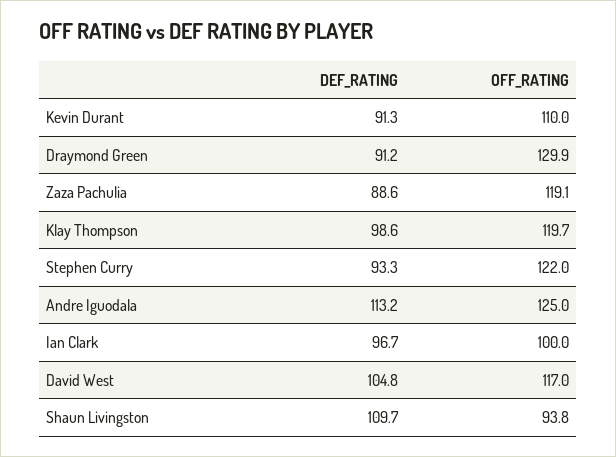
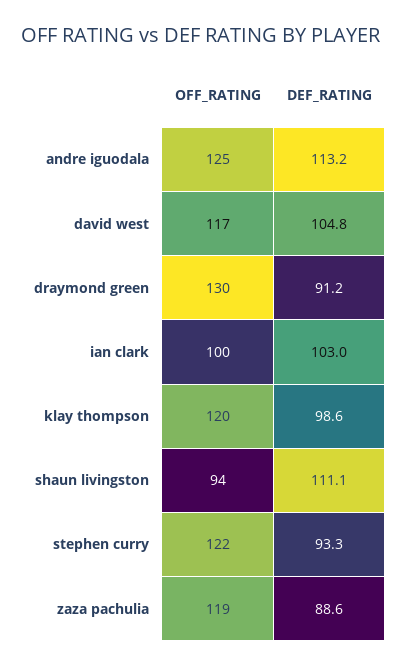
DEF_RATING, Kevin Durant: 91.3 -> none
OFF_RATING, Kevin Durant: 110 -> none
DEF_RATING, Ian Clark: 96.7 -> 103
DEF_RATING, Shaun Livingston: 109.7 -> 111.1

